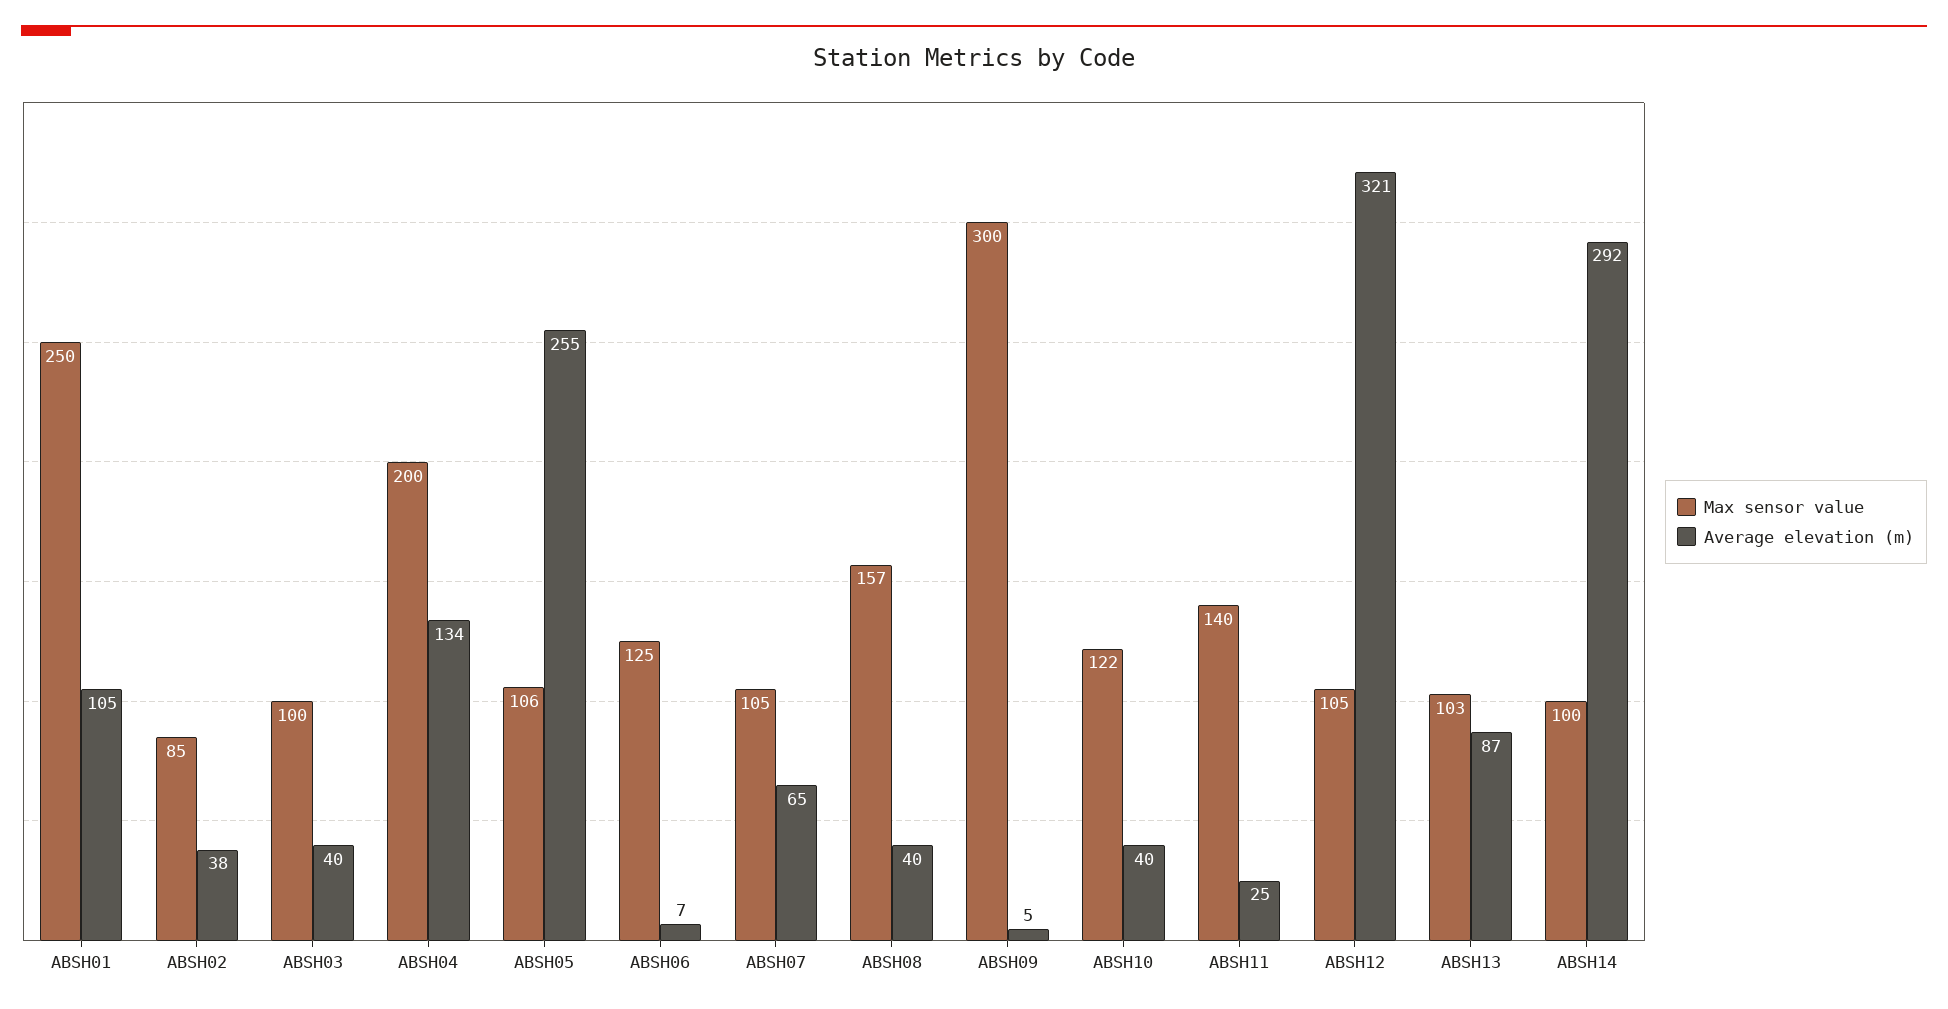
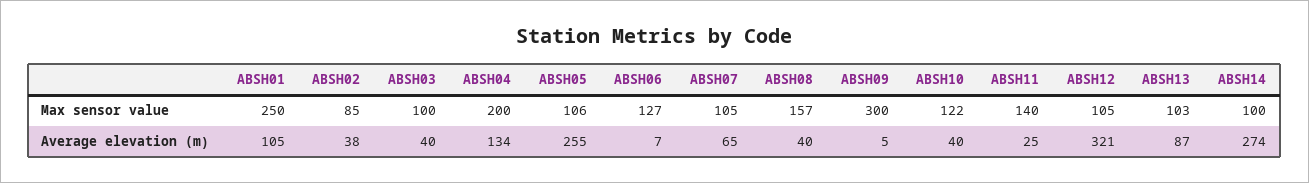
Max sensor value, ABSH06: 125 -> 127
Average elevation (m), ABSH14: 292 -> 274

